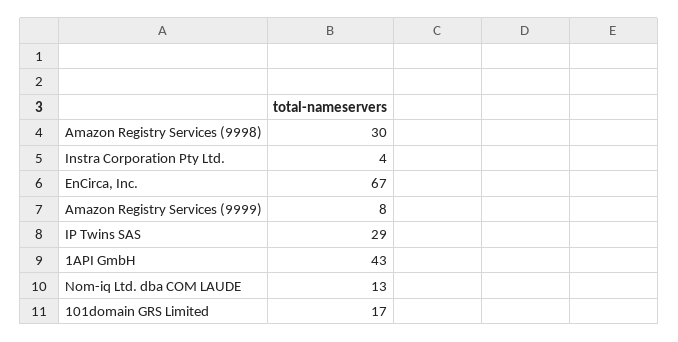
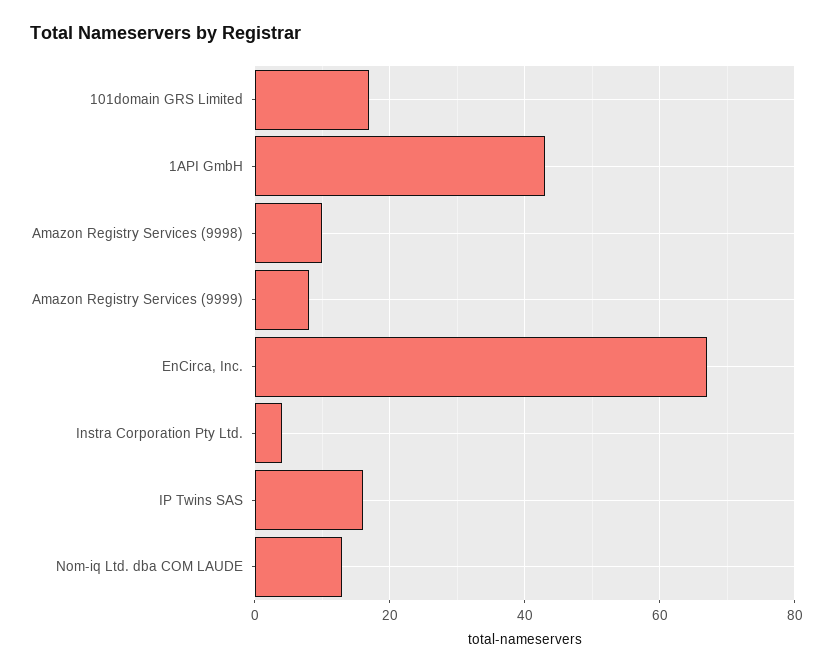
Amazon Registry Services (9998): 30 -> 10
IP Twins SAS: 29 -> 15

